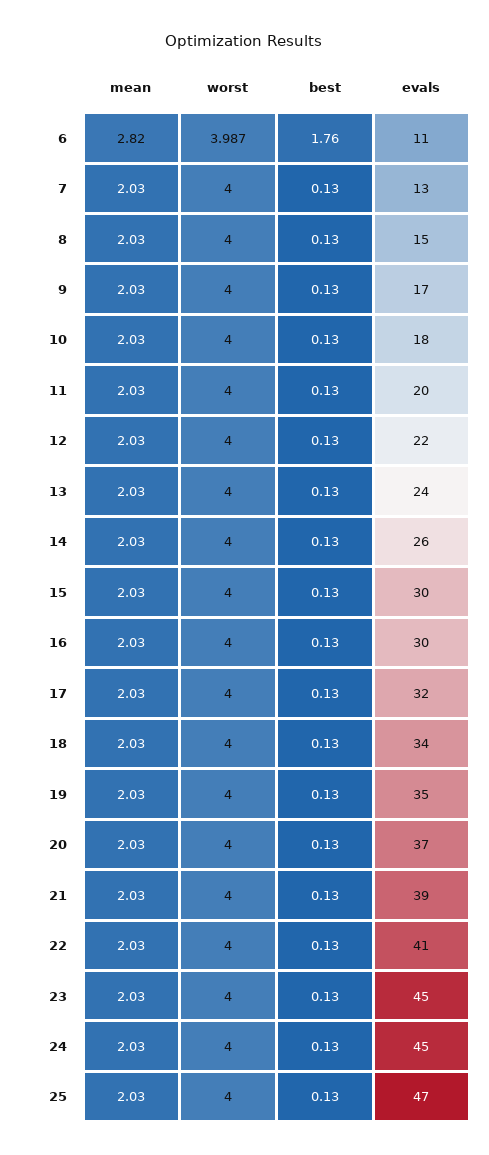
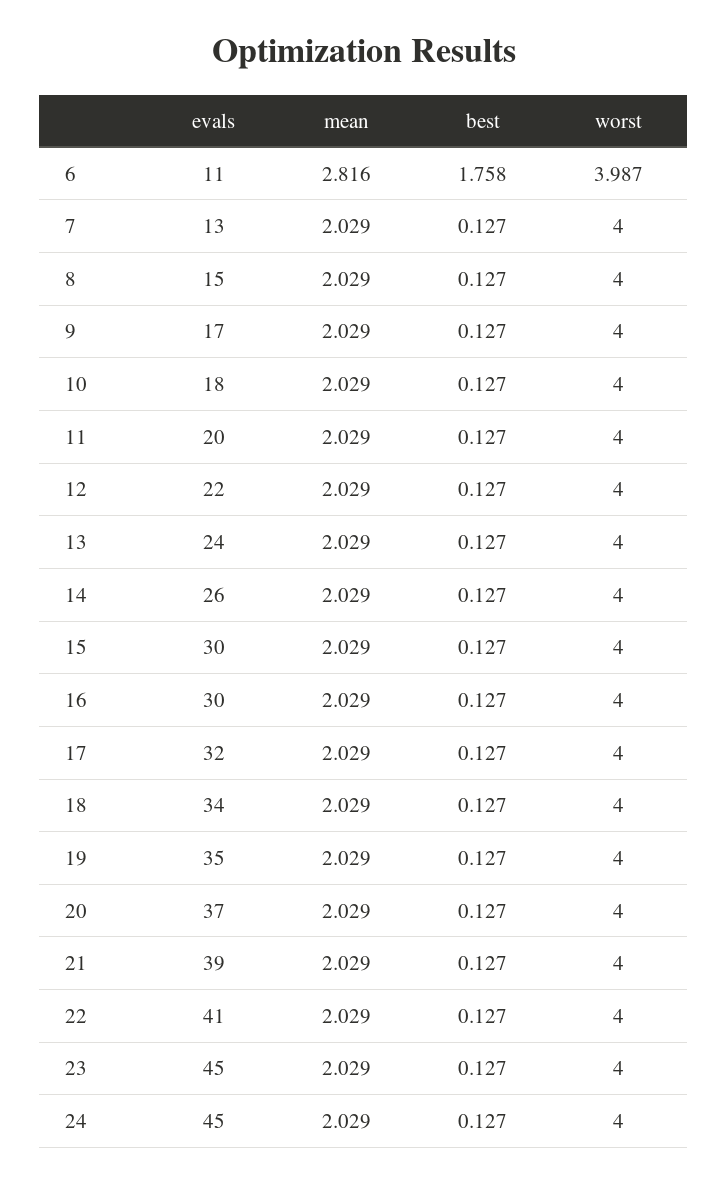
mean, 25: 2.03 -> none
worst, 25: 4 -> none
best, 25: 0.13 -> none
evals, 25: 47 -> none

